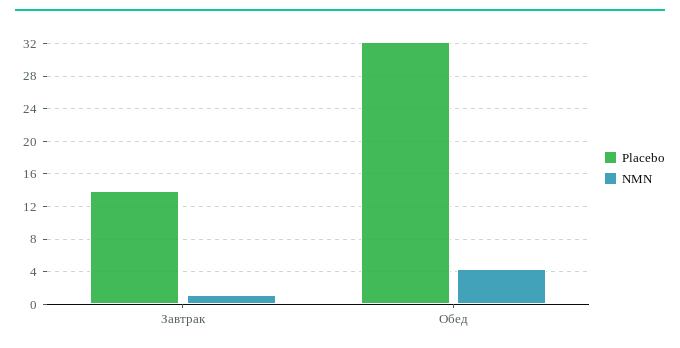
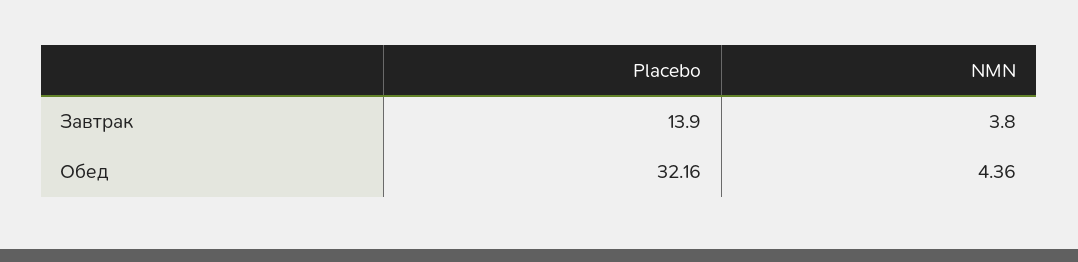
NMN, Завтрак: 1 -> 3.8

